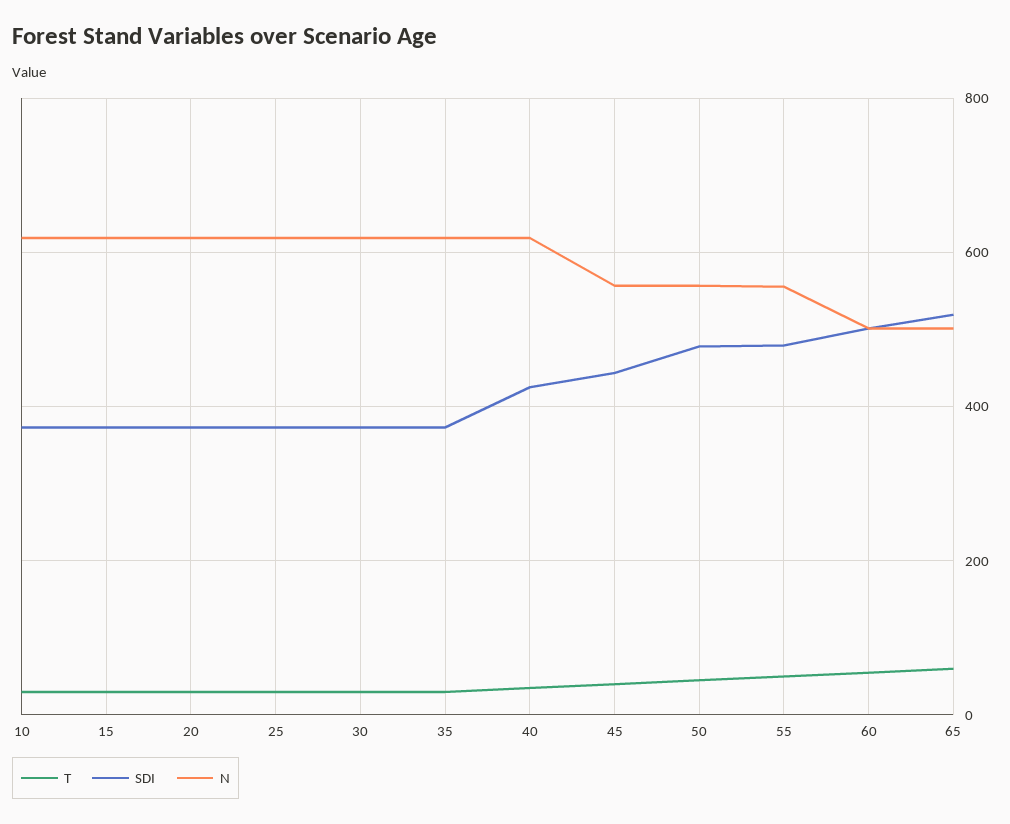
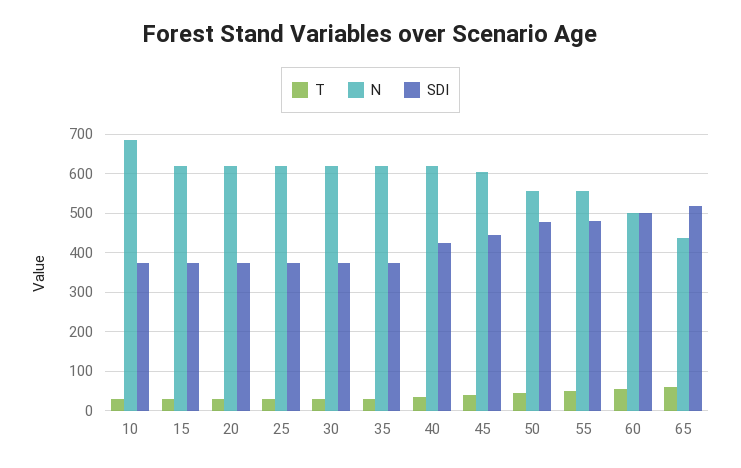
N, 10: 620 -> 680
N, 45: 560 -> 600
N, 65: 500 -> 440

